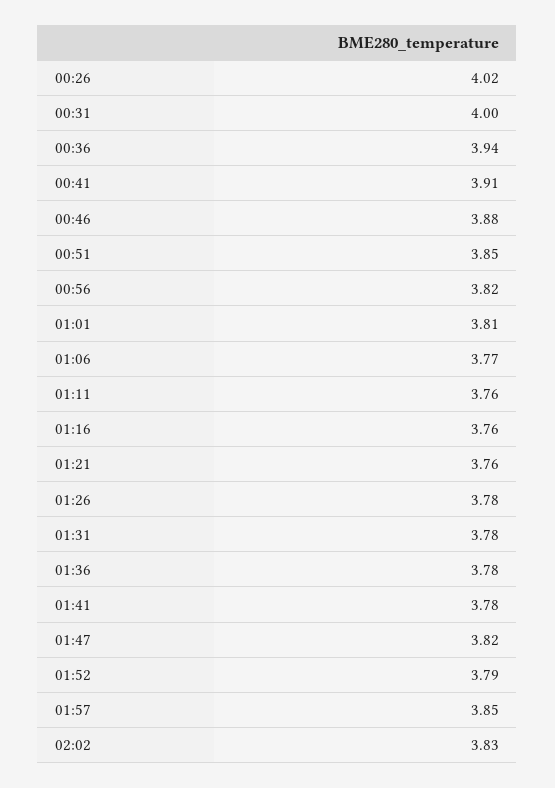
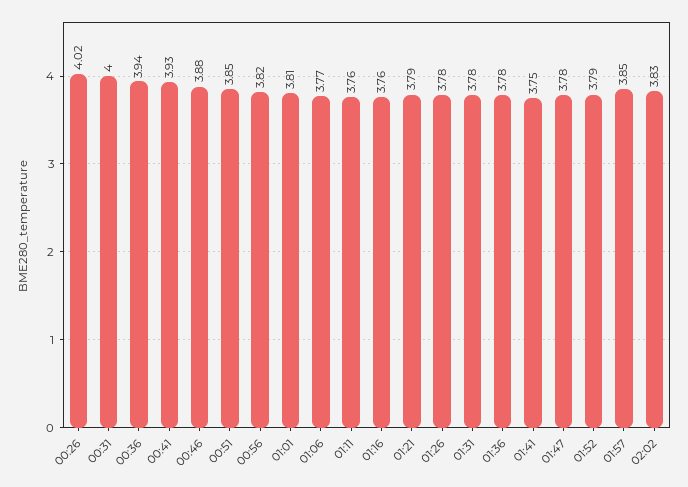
00:41: 3.91 -> 3.93
01:21: 3.76 -> 3.79
01:41: 3.78 -> 3.75
01:47: 3.82 -> 3.78

